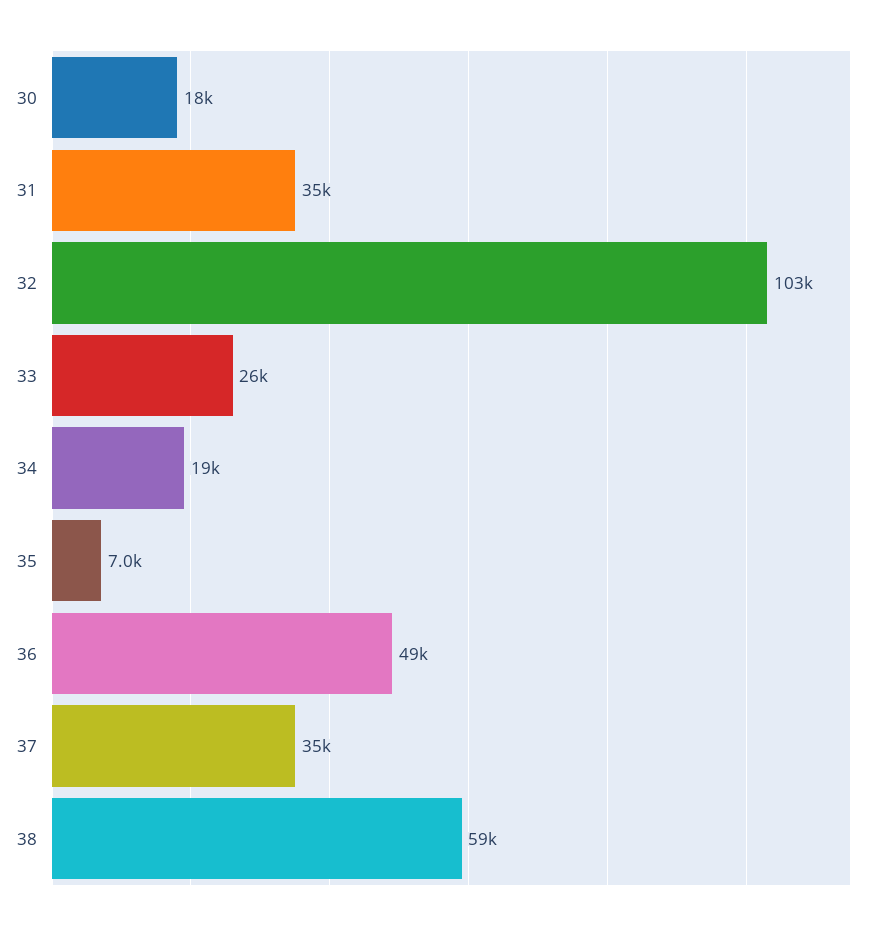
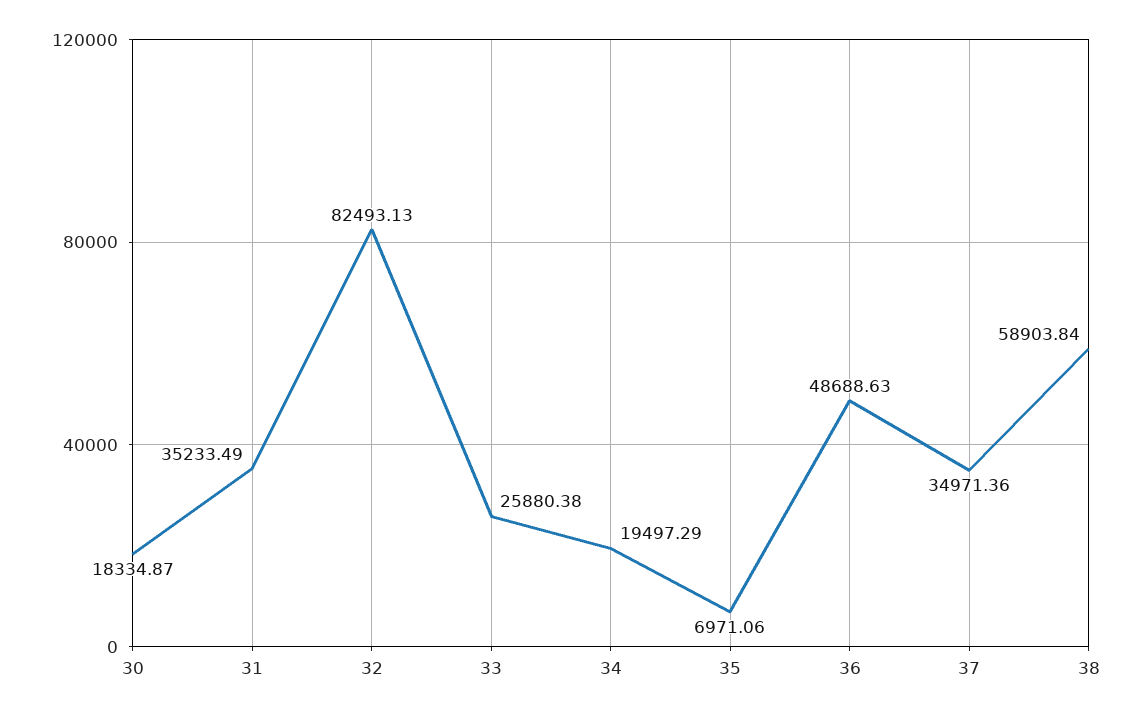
32: 103000 -> 82493.13

